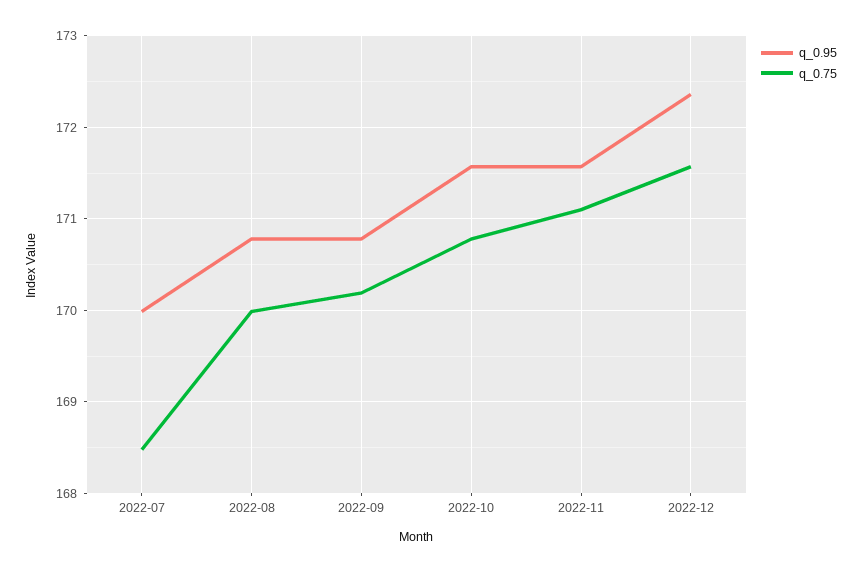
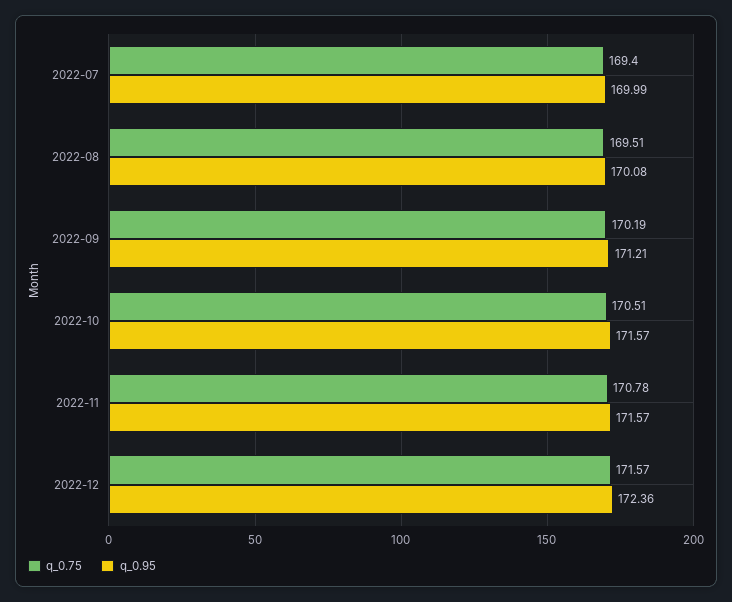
q_0.75, 2022-07: 168.5 -> 169.4
q_0.95, 2022-08: 170.8 -> 170.08
q_0.75, 2022-08: 170 -> 169.51
q_0.95, 2022-09: 170.8 -> 171.21
q_0.75, 2022-10: 170.8 -> 170.51
q_0.75, 2022-11: 171.1 -> 170.78

